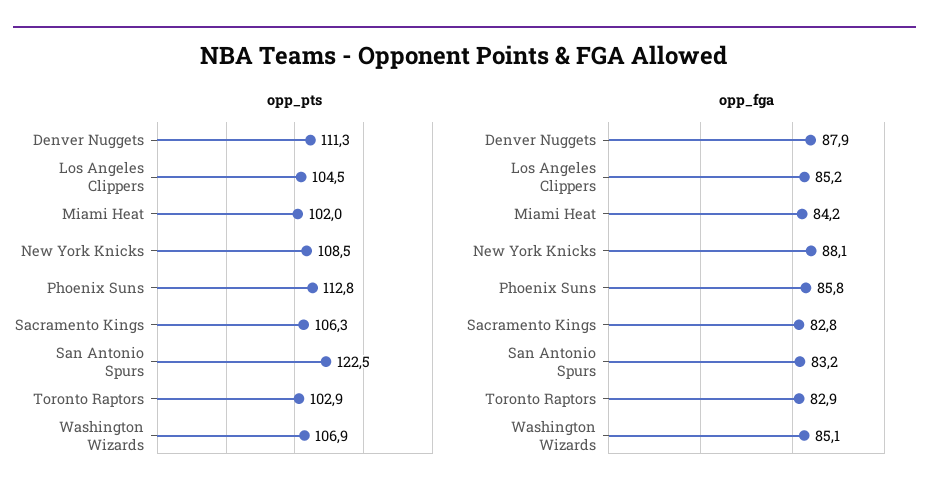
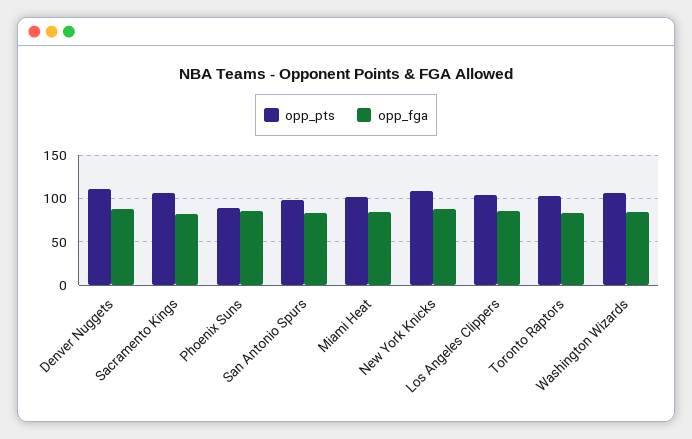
opp_pts, Phoenix Suns: 112.8 -> 90
opp_pts, San Antonio Spurs: 122.5 -> 100

